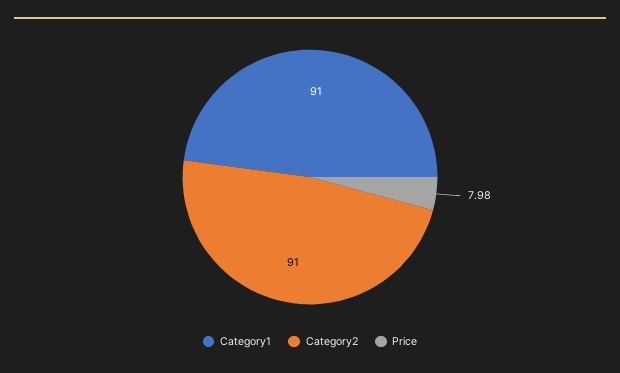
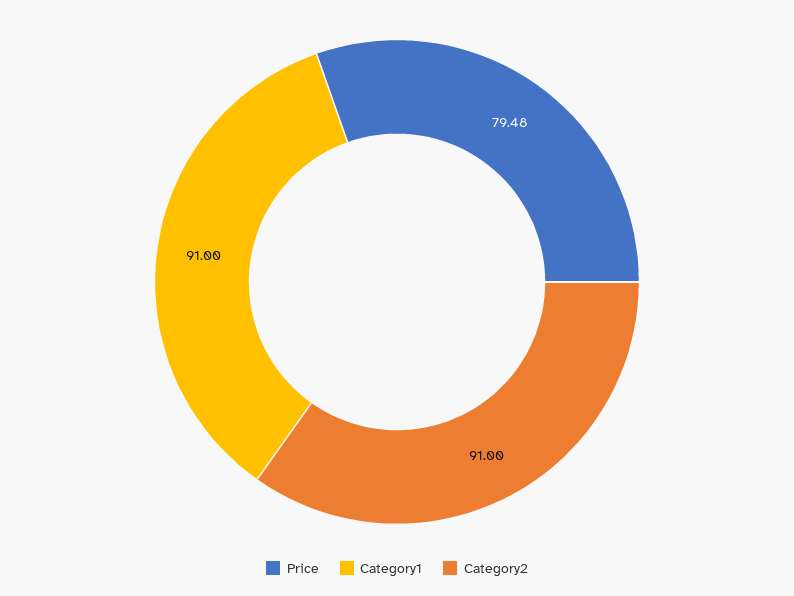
Price: 7.98 -> 79.48

